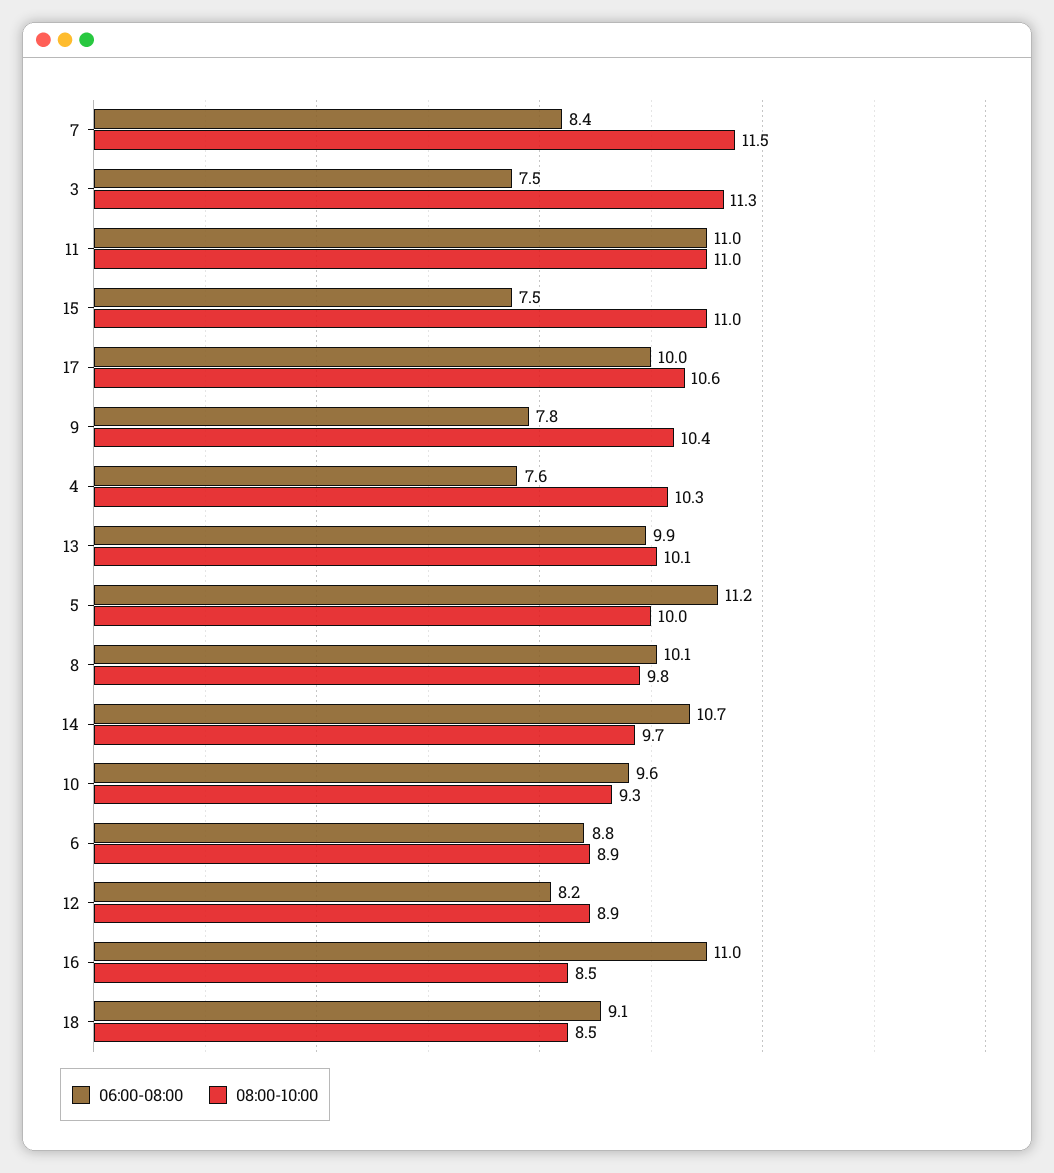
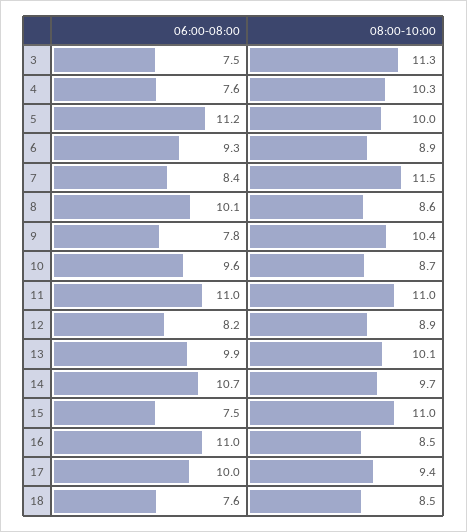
08:00-10:00, 17: 10.6 -> 9.4
08:00-10:00, 8: 9.8 -> 8.6
08:00-10:00, 10: 9.3 -> 8.7
06:00-08:00, 6: 8.8 -> 9.3
06:00-08:00, 18: 9.1 -> 7.6

